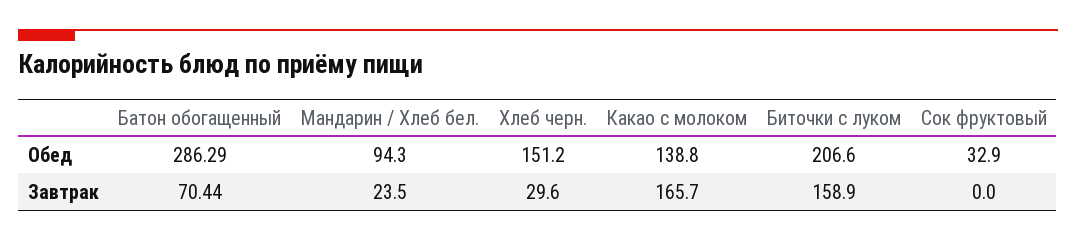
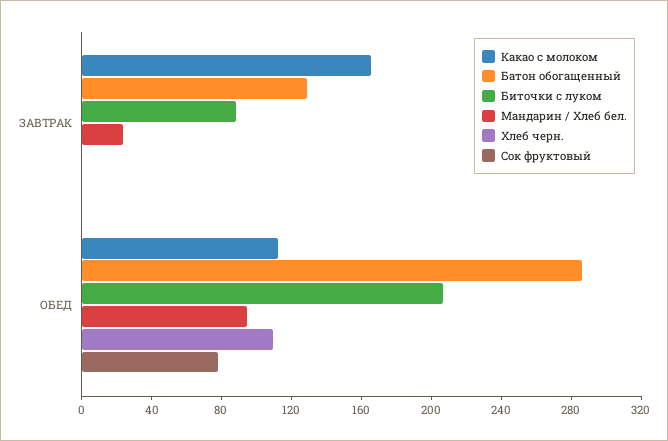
Хлеб черн., Обед: 151.2 -> 110
Какао с молоком, Обед: 138.8 -> 110
Сок фруктовый, Обед: 32.9 -> 80
Батон обогащенный, Завтрак: 70.44 -> 130
Хлеб черн., Завтрак: 29.6 -> 0
Биточки с луком, Завтрак: 158.9 -> 90

